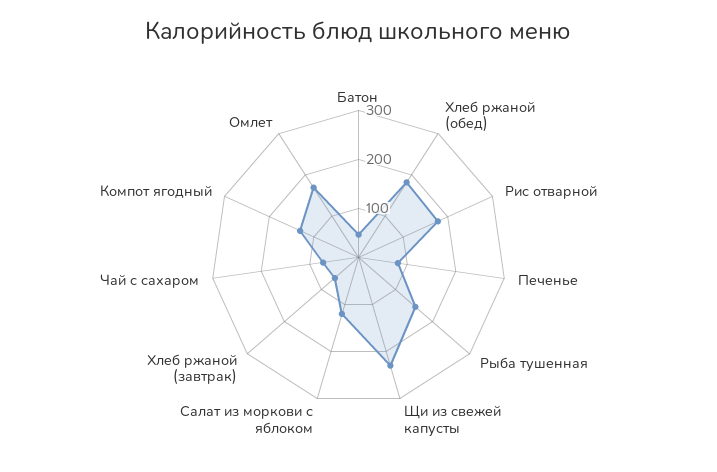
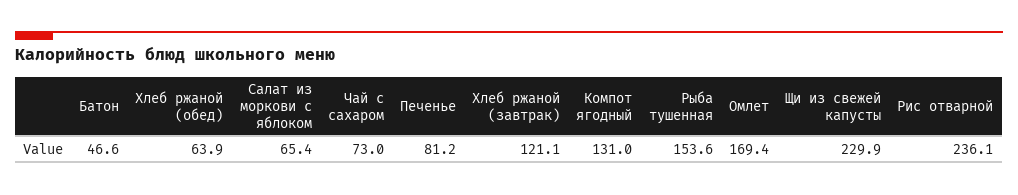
Хлеб ржаной (обед): 180 -> 63.9
Рис отварной: 180 -> 236.1
Салат из моркови с яблоком: 120 -> 65.4
Хлеб ржаной (завтрак): 60 -> 121.1

